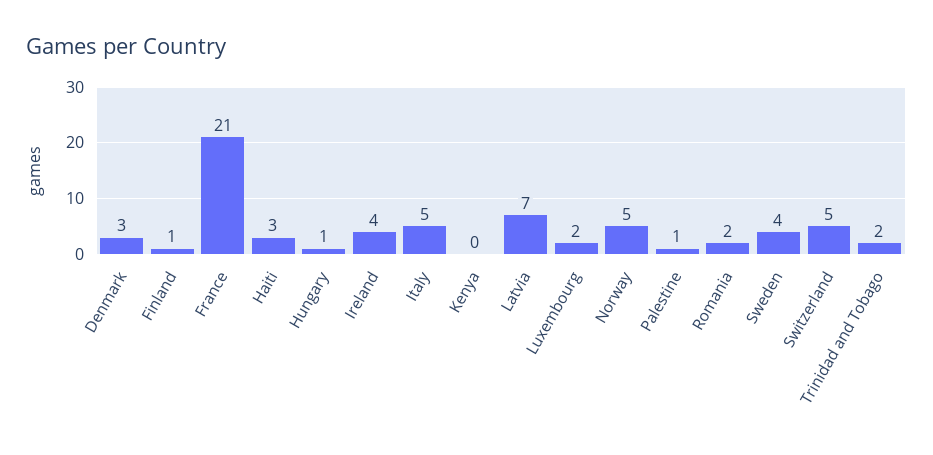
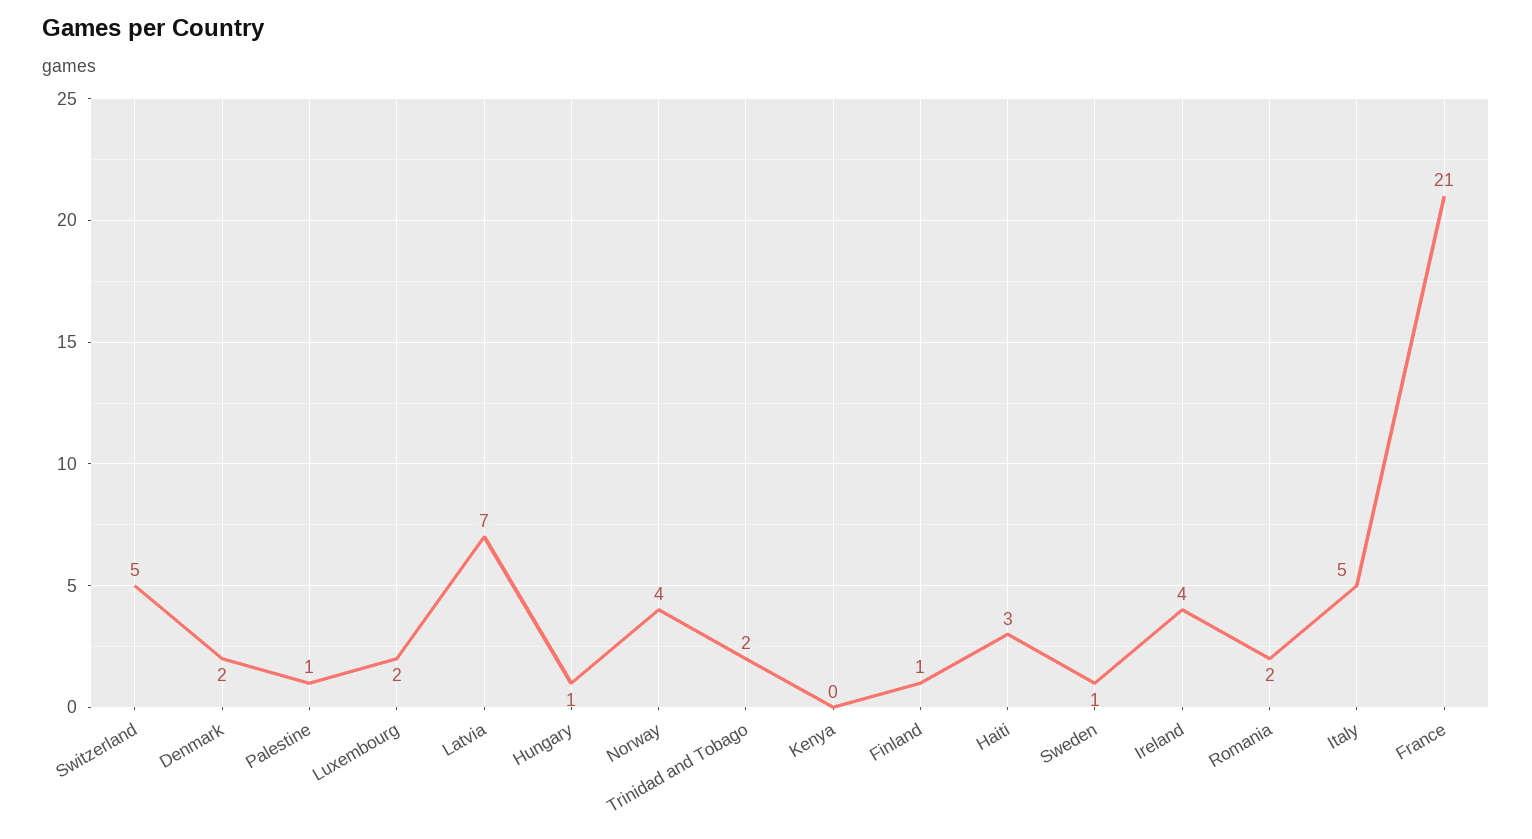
Denmark: 3 -> 2
Norway: 5 -> 4
Sweden: 4 -> 1

